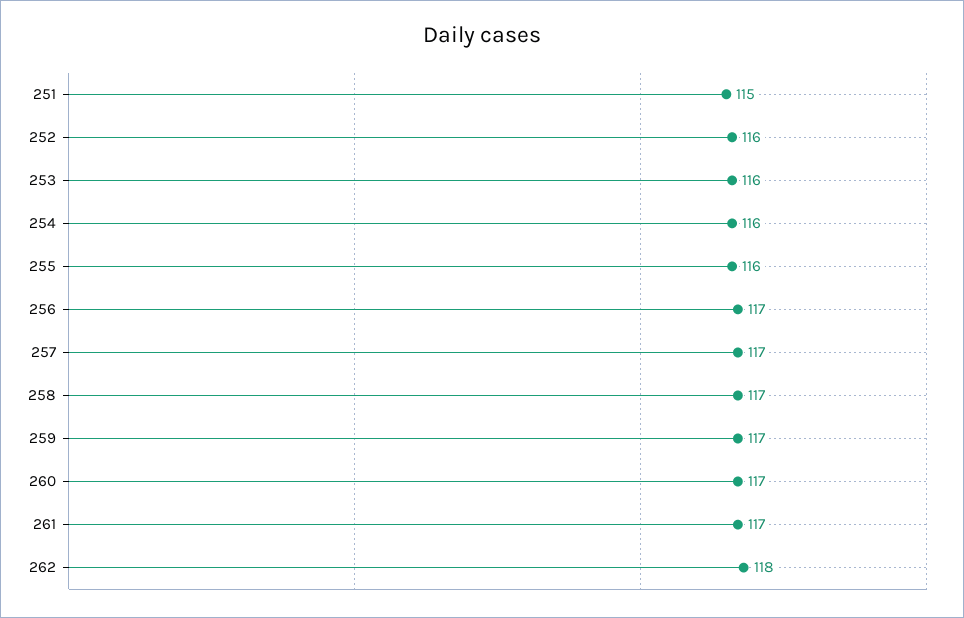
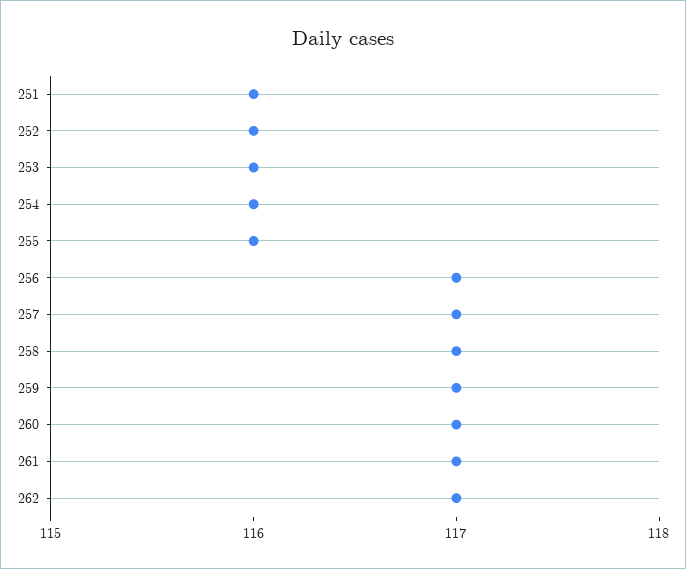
251: 115 -> 116
262: 118 -> 117

